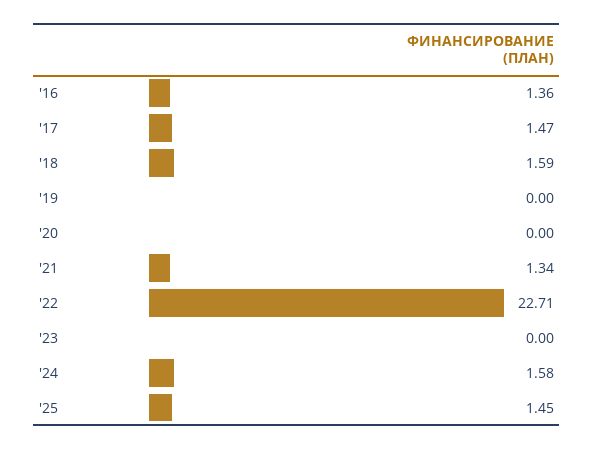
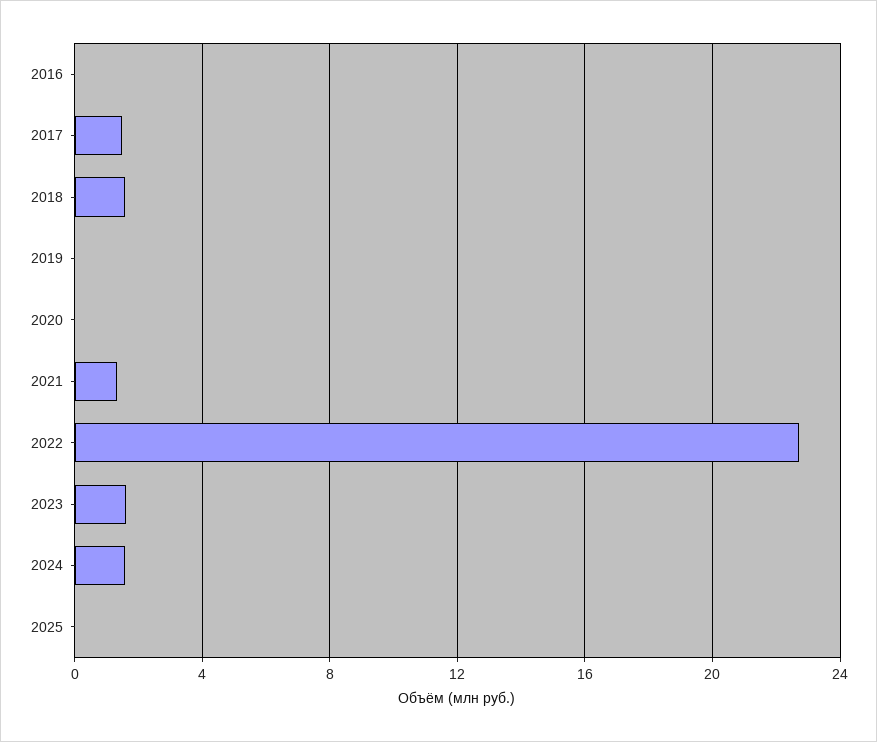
'16: 1.36 -> 0
'23: 0 -> 1.5
'25: 1.45 -> 0

